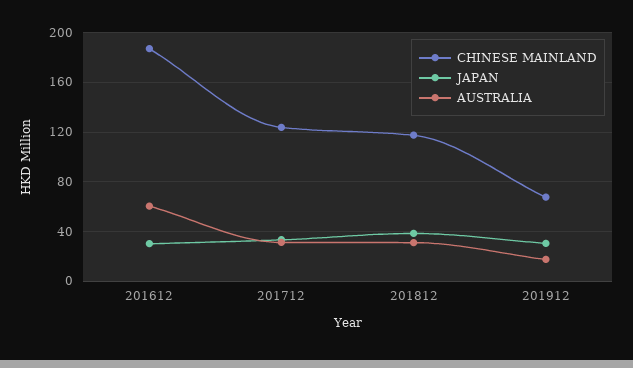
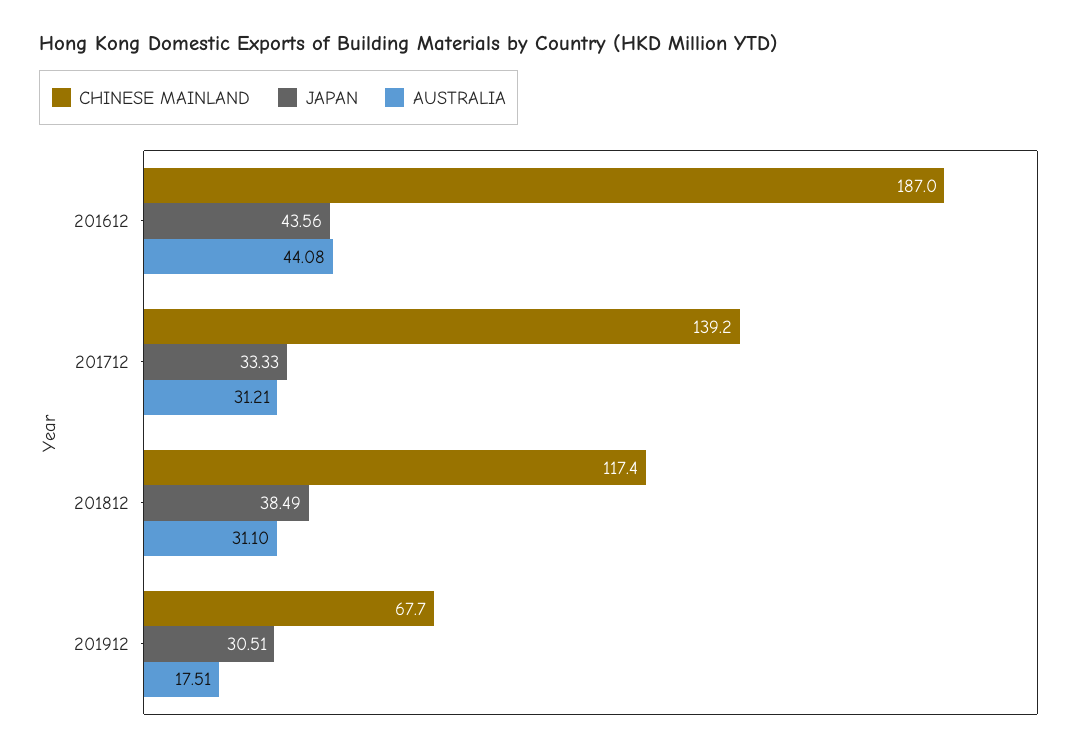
JAPAN, 201612: 30 -> 43.56
AUSTRALIA, 201612: 60 -> 44.08
CHINESE MAINLAND, 201712: 125 -> 139.2

